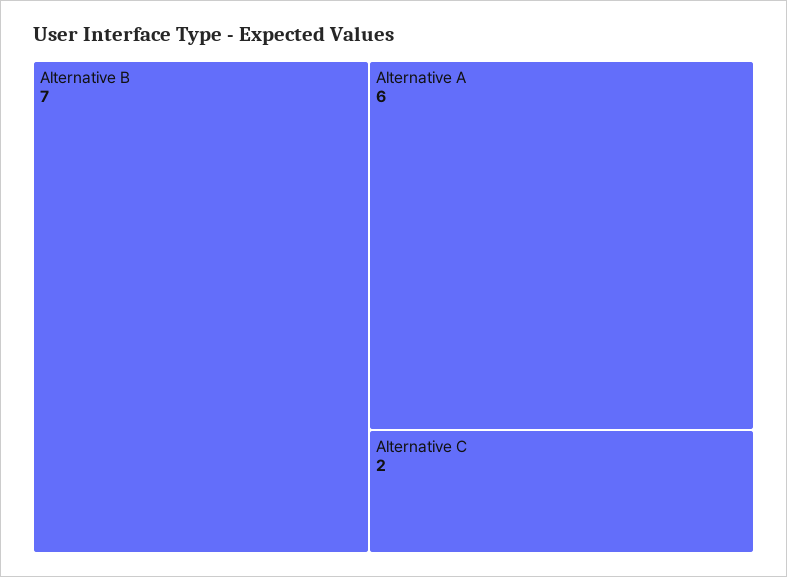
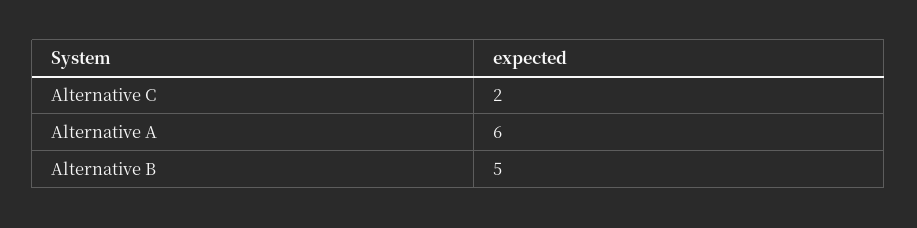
Alternative B: 7 -> 5

